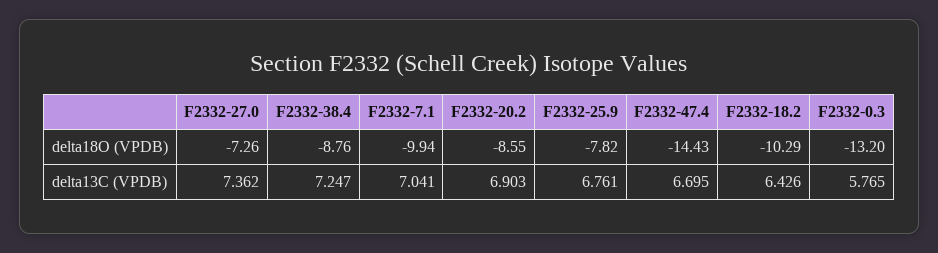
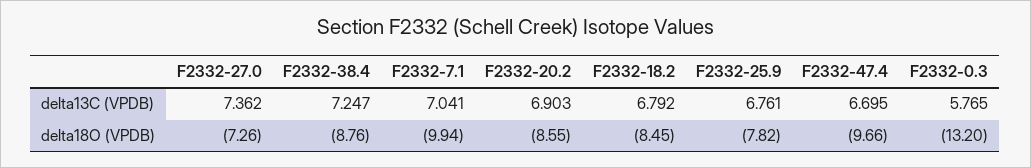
F2332-47.4, delta18O (VPDB): -14.43 -> -9.66
F2332-18.2, delta18O (VPDB): -10.29 -> -8.45
F2332-18.2, delta13C (VPDB): 6.426 -> 6.792

